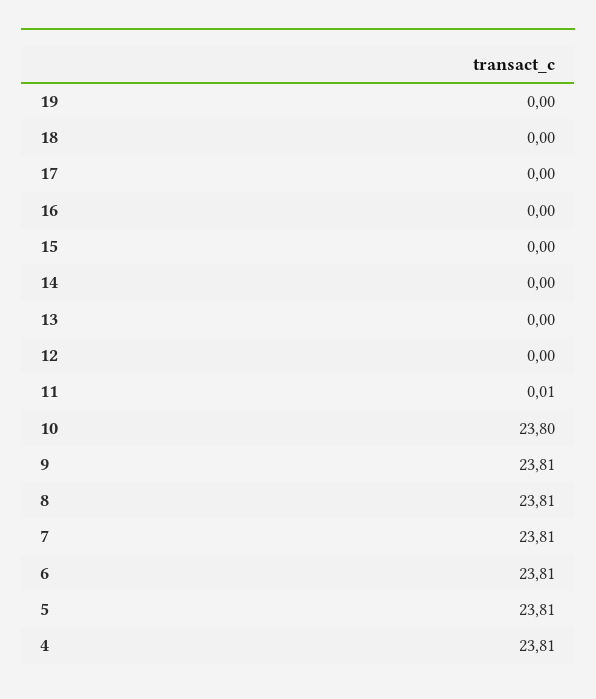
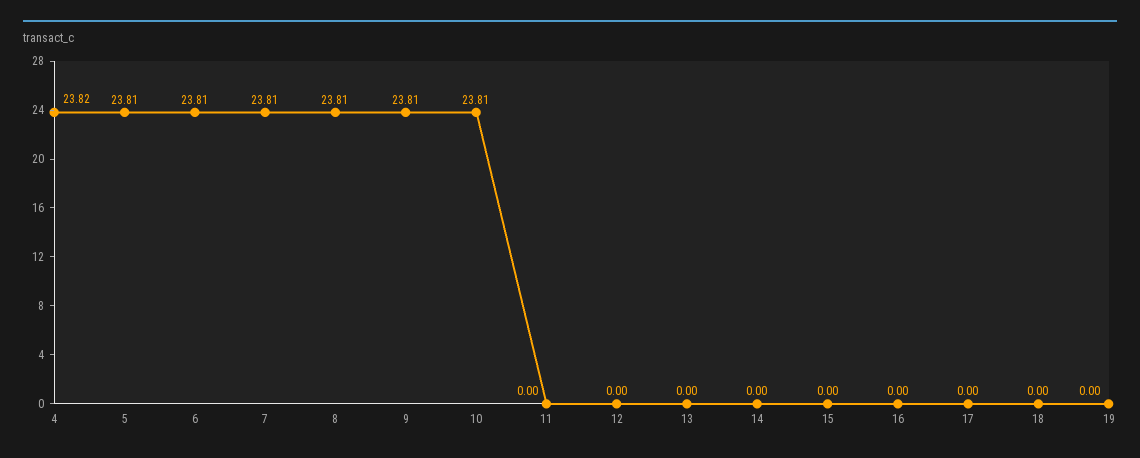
11: 0.01 -> 0
10: 23.8 -> 23.81
4: 23.81 -> 23.82

